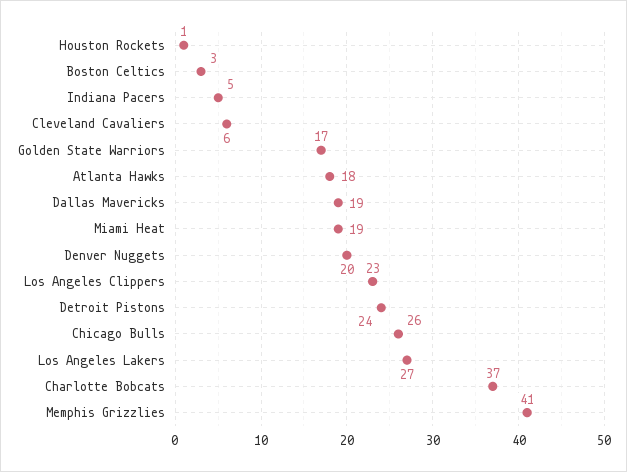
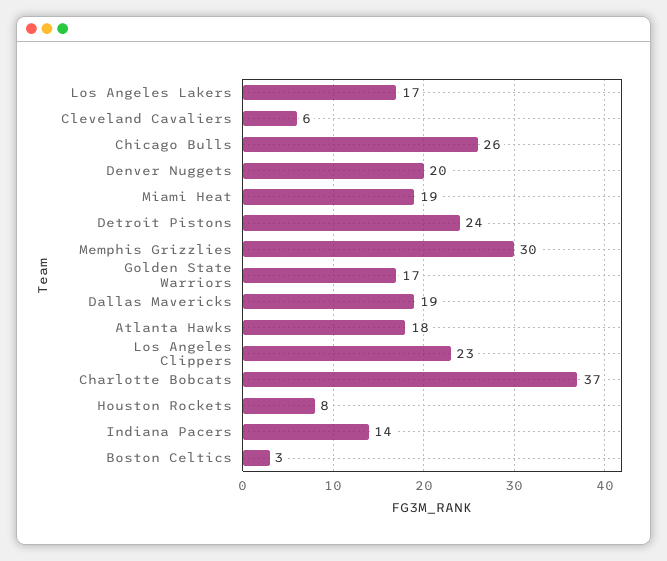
Houston Rockets: 1 -> 8
Indiana Pacers: 5 -> 14
Los Angeles Lakers: 27 -> 17
Memphis Grizzlies: 41 -> 30

